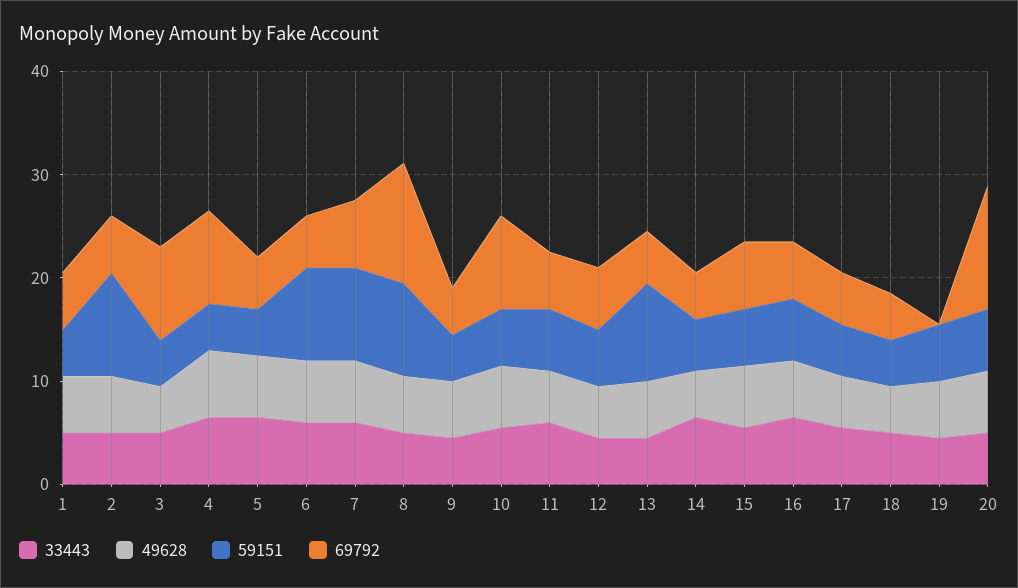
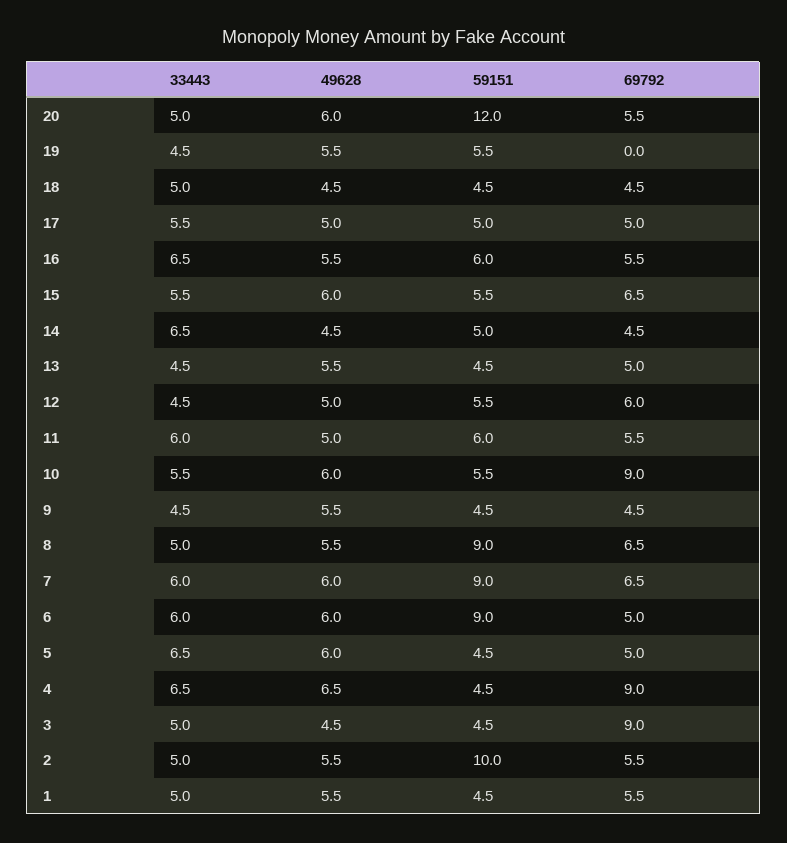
69792, 8: 12 -> 6.5
59151, 13: 10 -> 4.5
59151, 20: 6 -> 12
69792, 20: 12 -> 5.5

